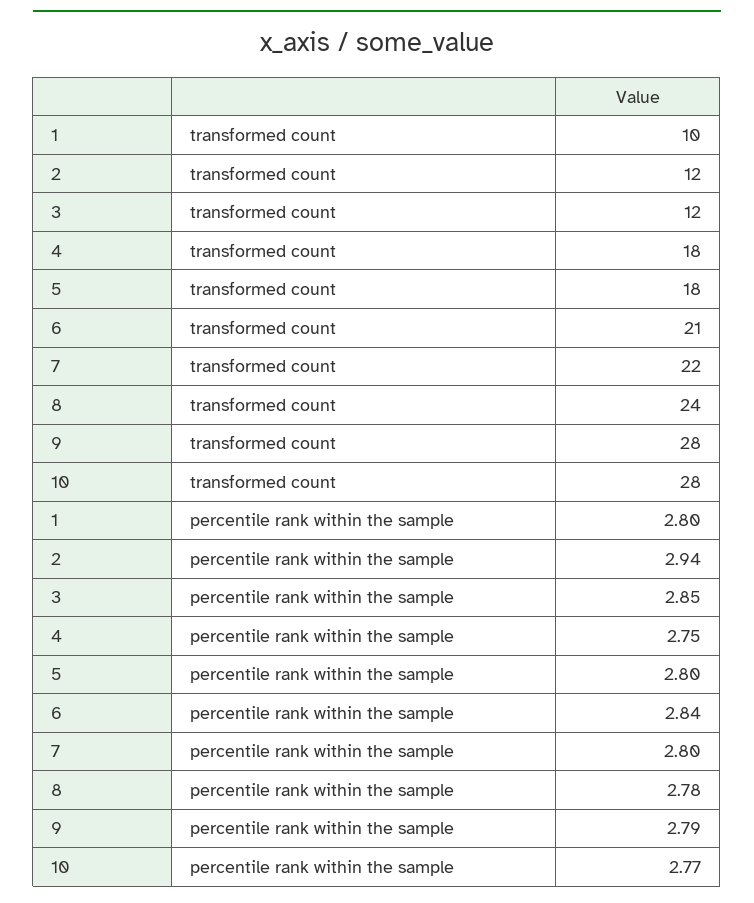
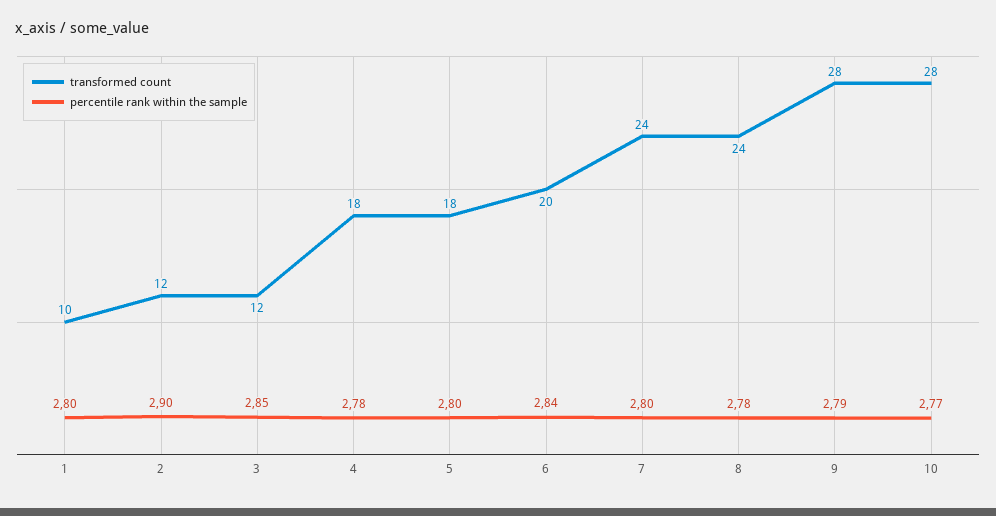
transformed count, 6: 21 -> 20
transformed count, 7: 22 -> 24
percentile rank within the sample, 2: 2.94 -> 2.9
percentile rank within the sample, 4: 2.75 -> 2.78

